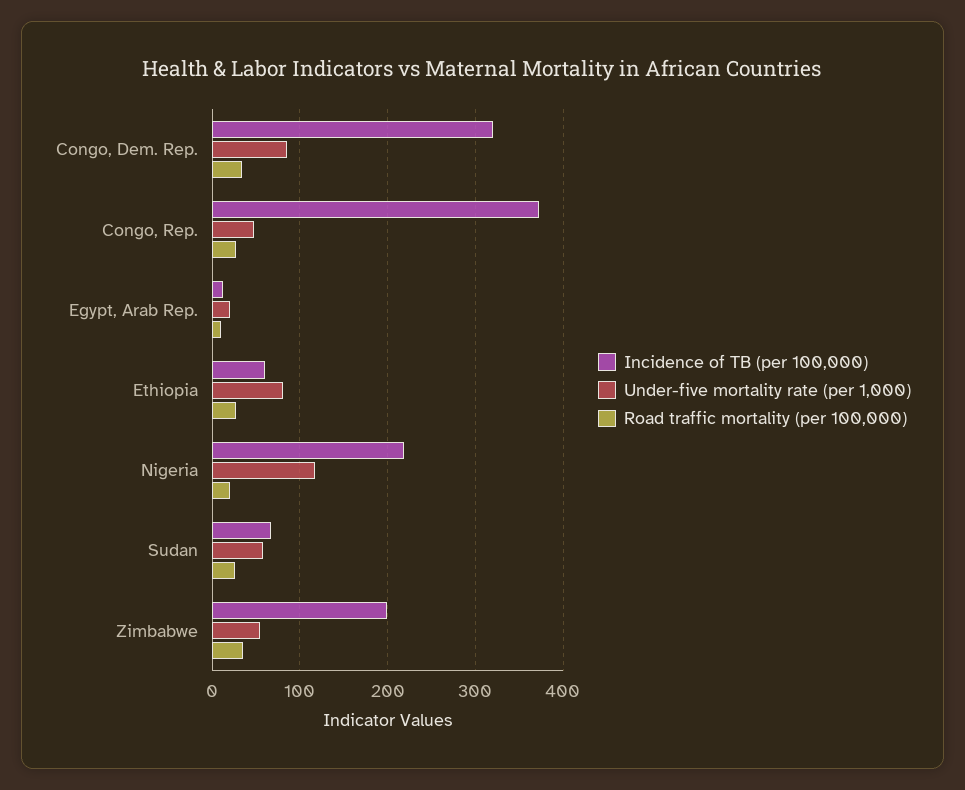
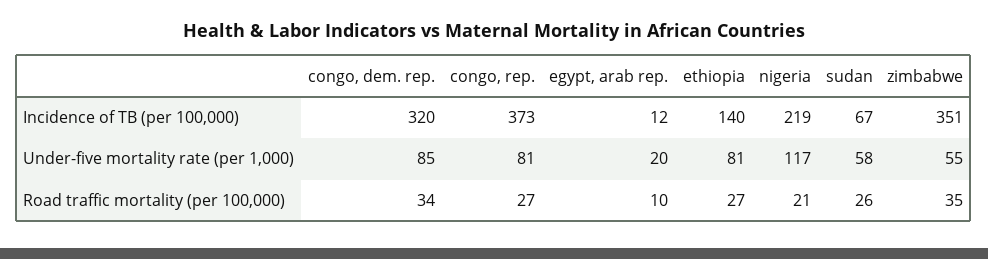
Under-five mortality rate (per 1,000), Congo, Rep.: 50 -> 81
Incidence of TB (per 100,000), Ethiopia: 60 -> 140
Incidence of TB (per 100,000), Zimbabwe: 200 -> 351

